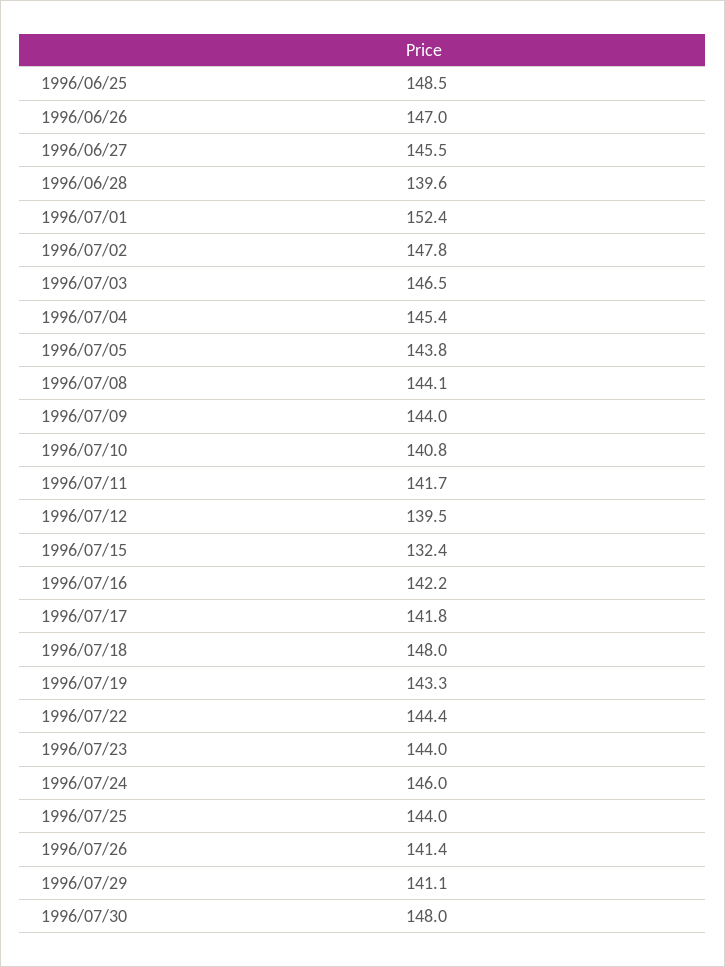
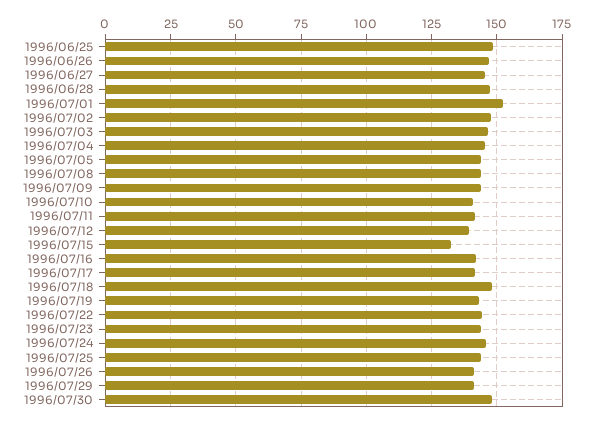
1996/06/28: 139.6 -> 147.5

